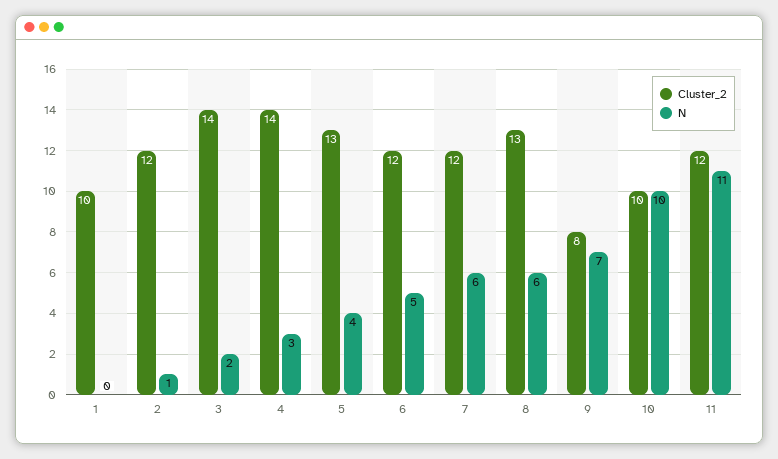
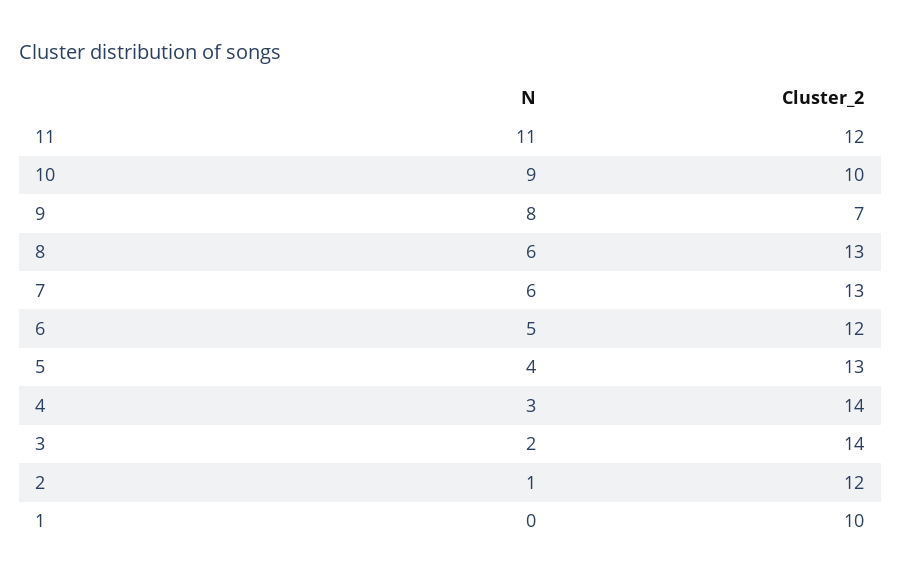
Cluster_2, 7: 12 -> 13
Cluster_2, 9: 8 -> 7
N, 9: 7 -> 8
N, 10: 10 -> 9

